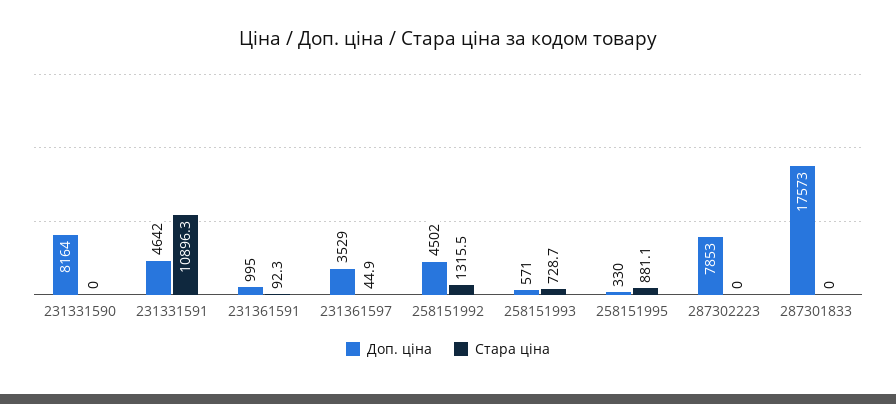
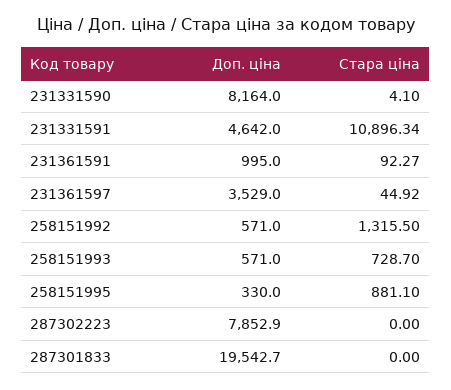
Стара ціна, 231331590: 0 -> 4.1
Доп. ціна, 258151992: 4502 -> 571
Доп. ціна, 287301833: 17573 -> 19542.7

